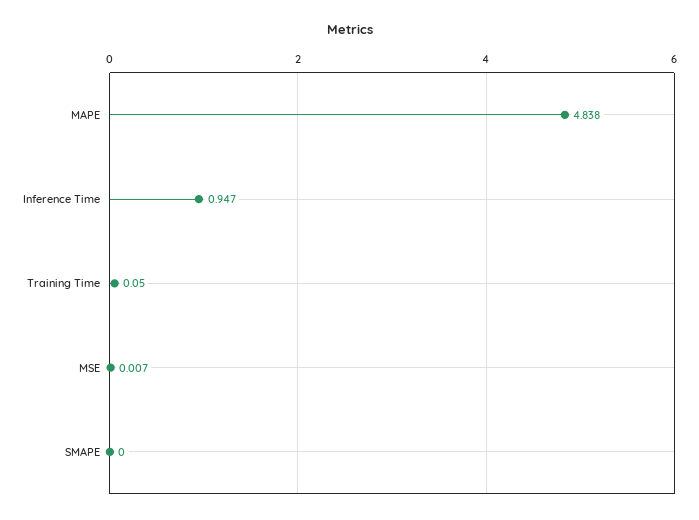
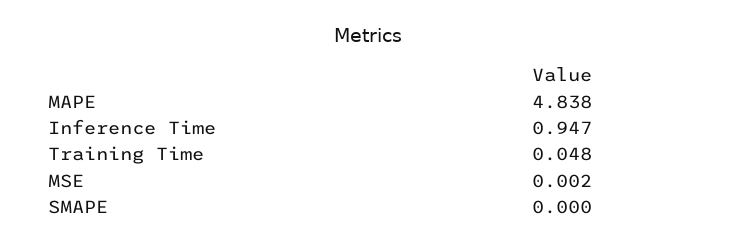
Training Time: 0.05 -> 0.048
MSE: 0.007 -> 0.002

